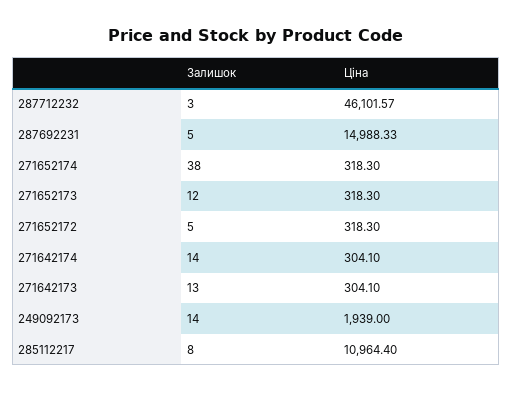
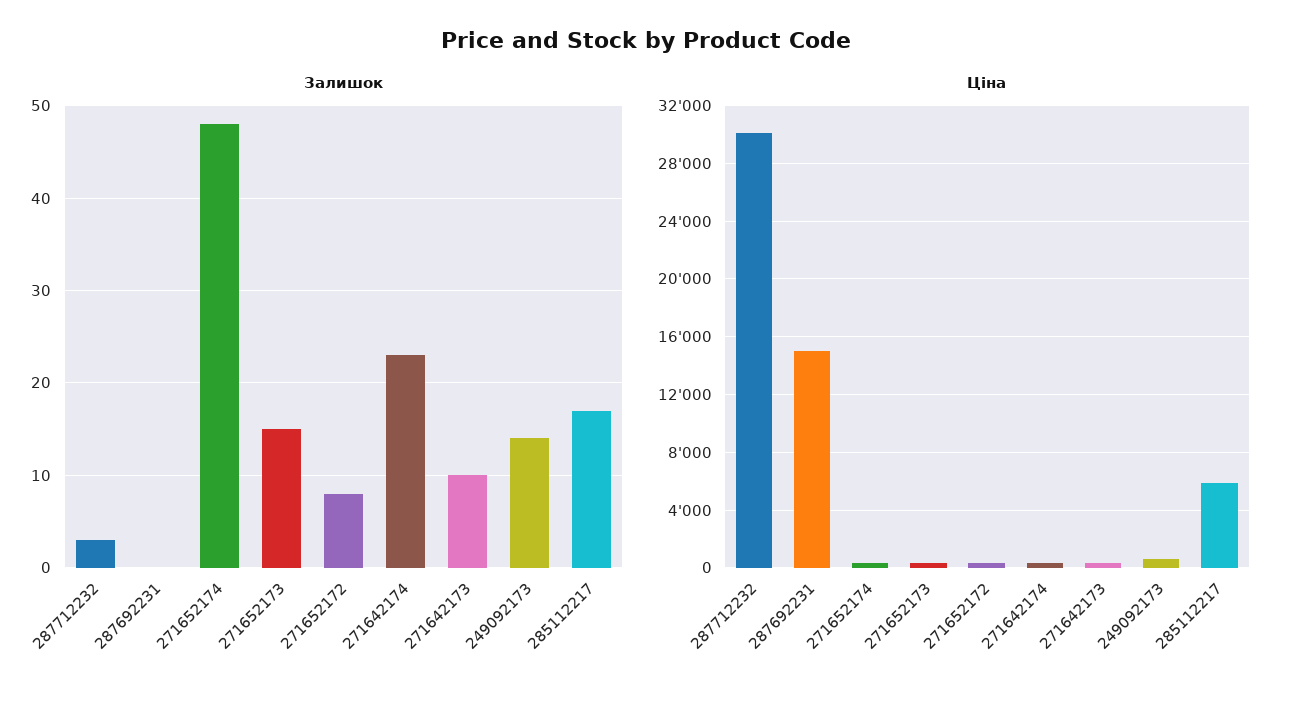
Ціна, 287712232: 46101.57 -> 30000
Залишок, 287692231: 5 -> 0
Залишок, 271652174: 38 -> 48
Залишок, 271652173: 12 -> 15
Залишок, 271652172: 5 -> 8
Залишок, 271642174: 14 -> 23
Залишок, 271642173: 13 -> 10
Ціна, 249092173: 1939 -> 500
Залишок, 285112217: 8 -> 17
Ціна, 285112217: 10964.4 -> 6000

